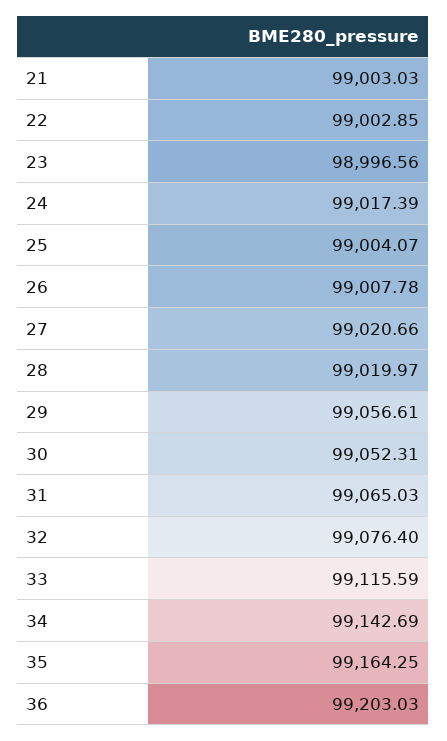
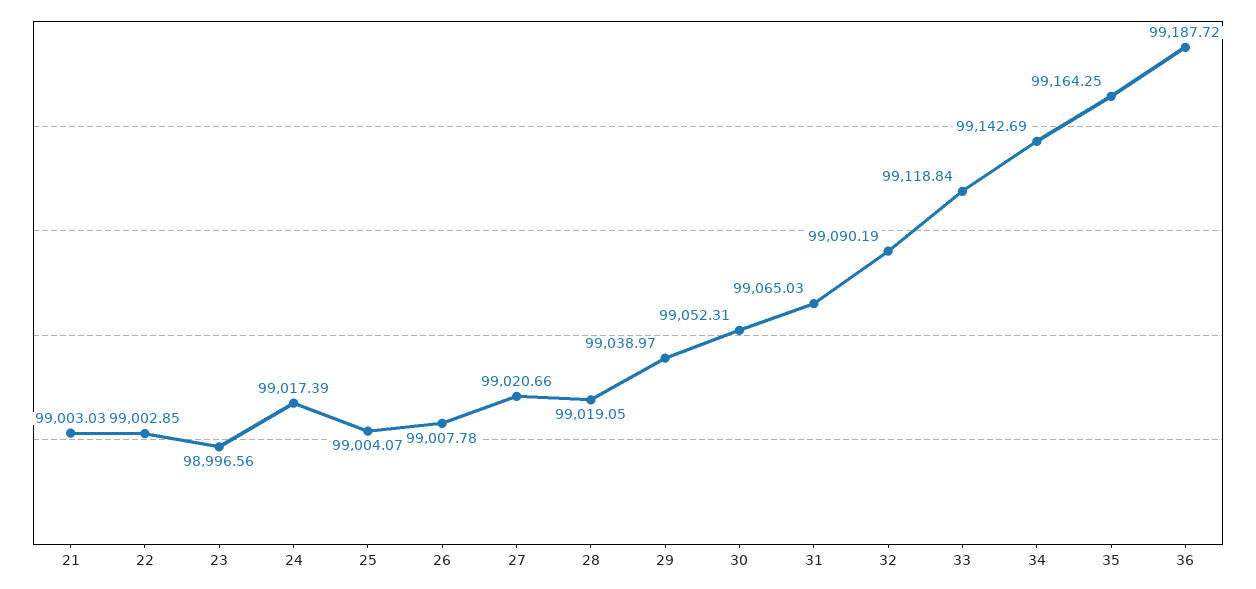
28: 99019.97 -> 99019.05
29: 99056.61 -> 99038.97
32: 99076.4 -> 99090.19
33: 99115.59 -> 99118.84
36: 99203.03 -> 99187.72

